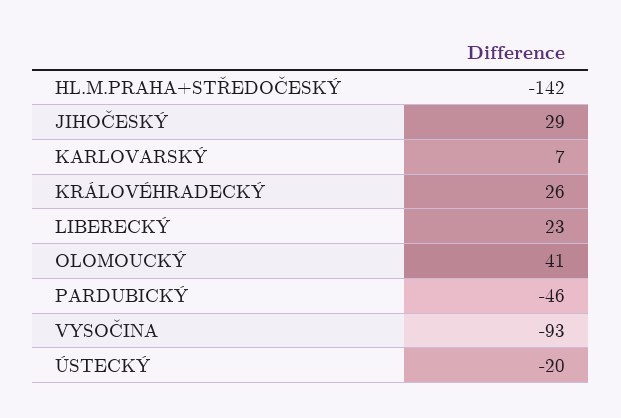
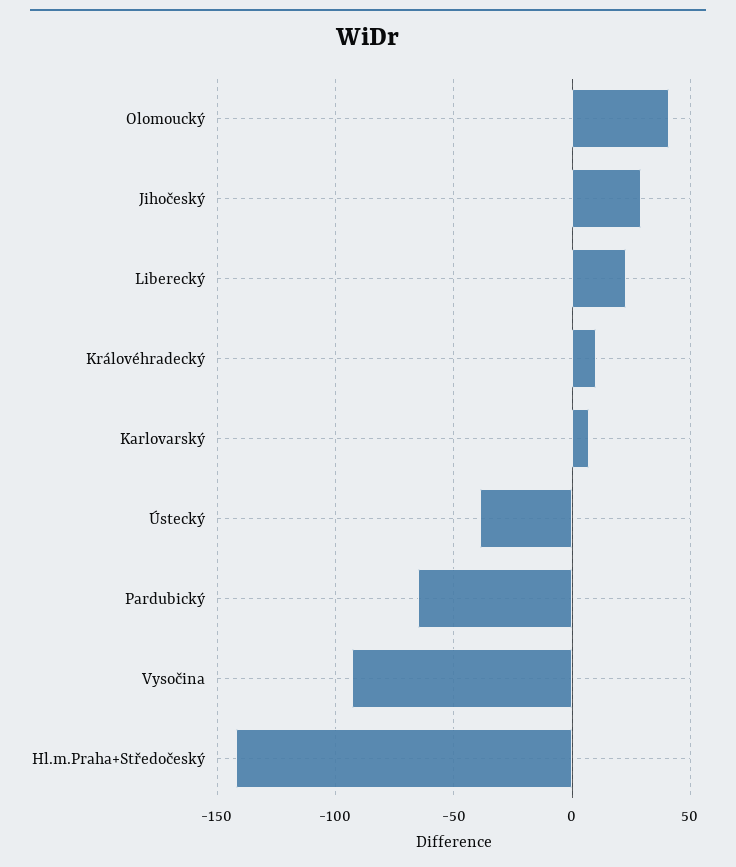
KRÁLOVÉHRADECKÝ: 26 -> 10
PARDUBICKÝ: -46 -> -65
ÚSTECKÝ: -20 -> -40

